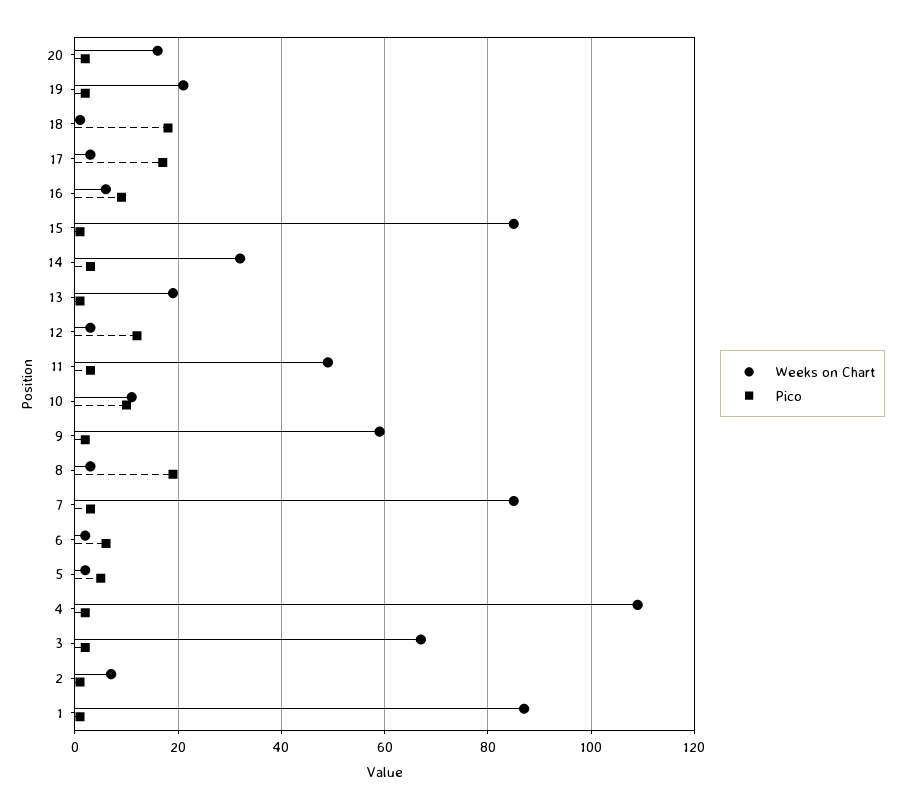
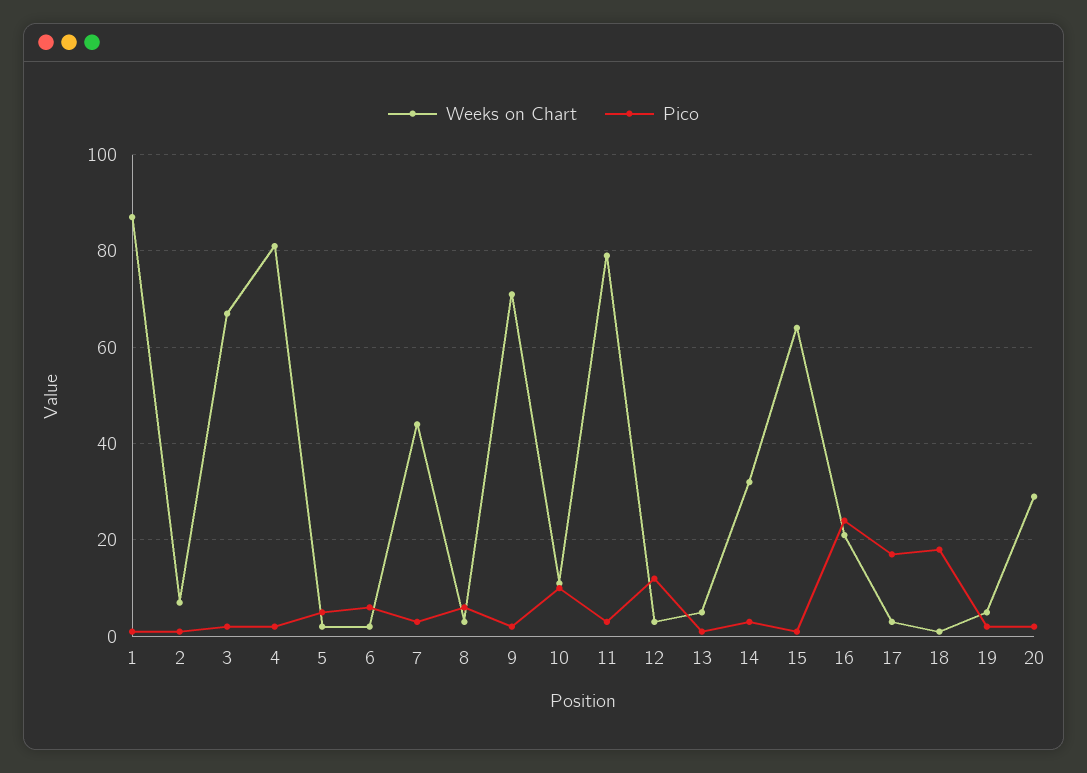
Weeks on Chart, 20: 15 -> 30
Weeks on Chart, 19: 20 -> 5
Weeks on Chart, 16: 5 -> 20
Pico, 16: 10 -> 25
Weeks on Chart, 15: 85 -> 65
Weeks on Chart, 13: 20 -> 5
Weeks on Chart, 11: 50 -> 80
Weeks on Chart, 9: 60 -> 70
Pico, 8: 20 -> 5
Weeks on Chart, 7: 85 -> 45
Weeks on Chart, 4: 110 -> 80

